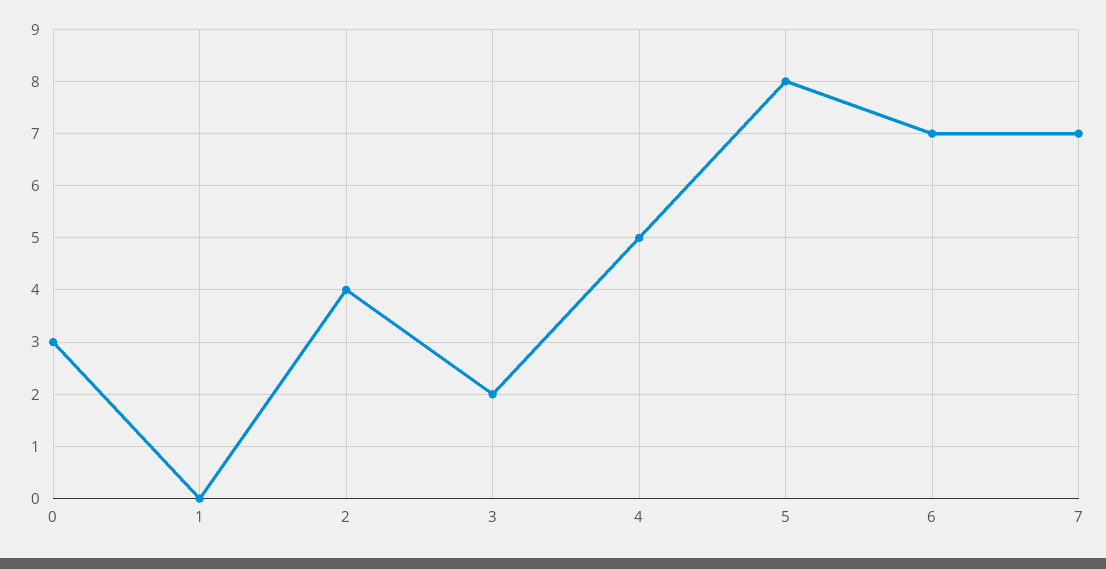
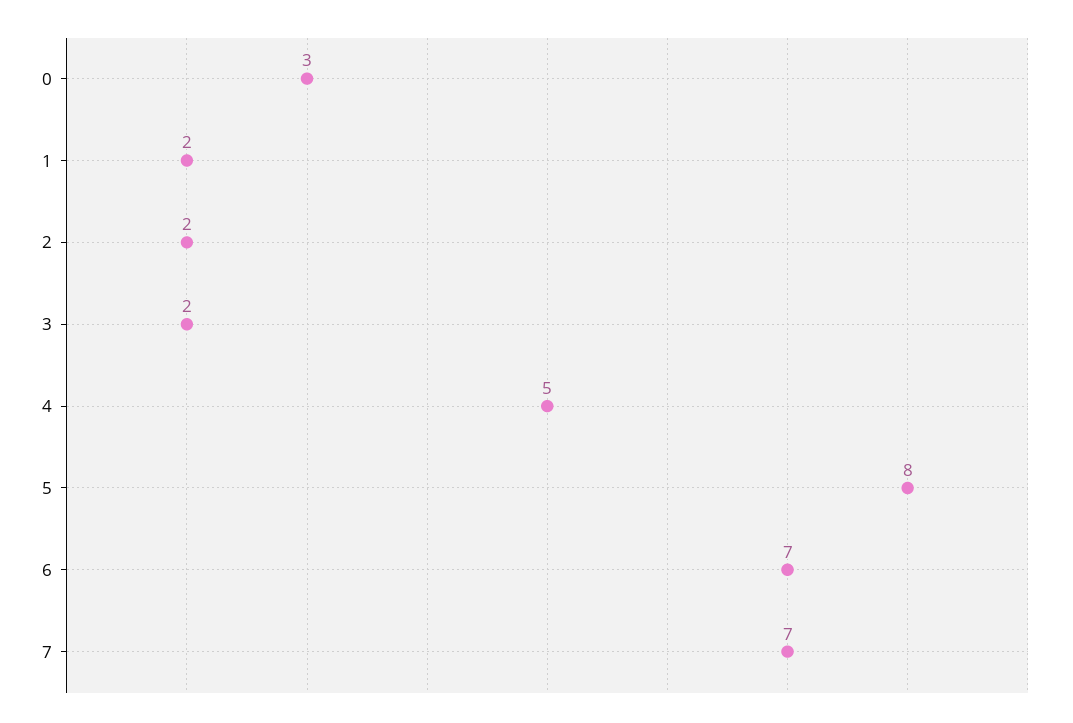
1: 0 -> 2
2: 4 -> 2

